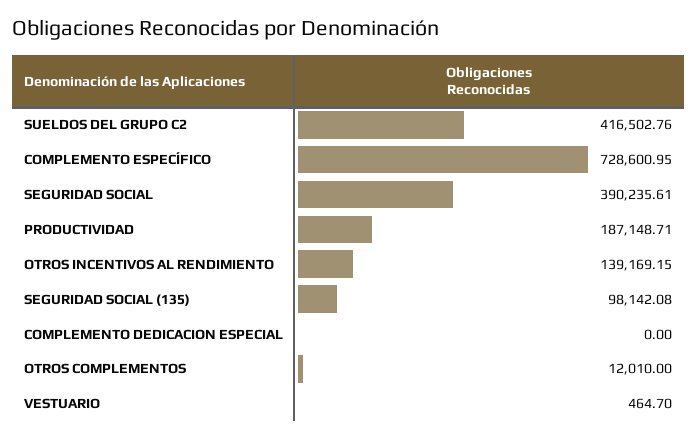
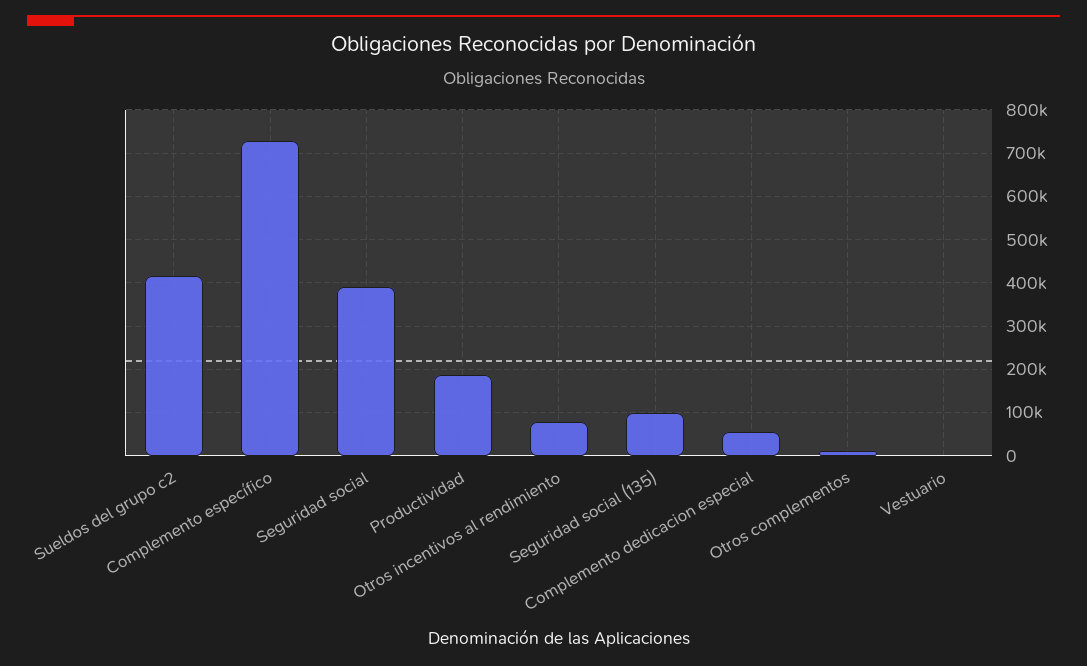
OTROS INCENTIVOS AL RENDIMIENTO: 139169.15 -> 80000
COMPLEMENTO DEDICACION ESPECIAL: 0 -> 60000

